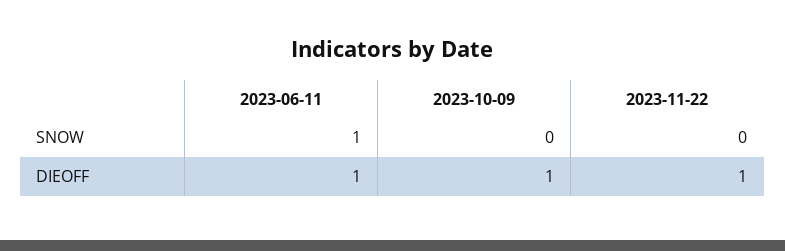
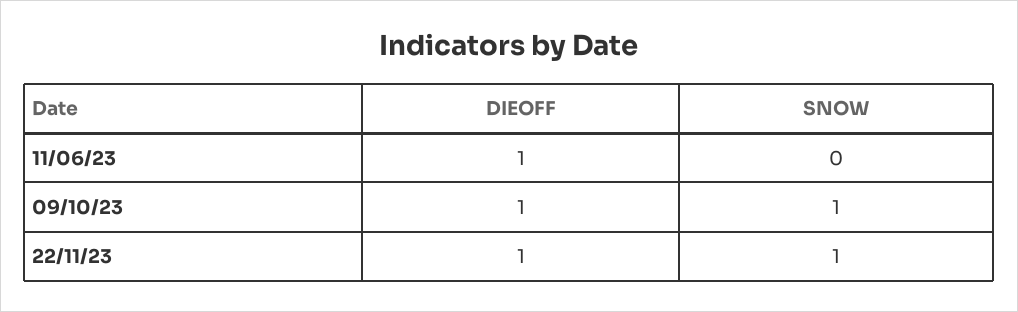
2023-06-11, SNOW: 1 -> 0
2023-10-09, SNOW: 0 -> 1
2023-11-22, SNOW: 0 -> 1

